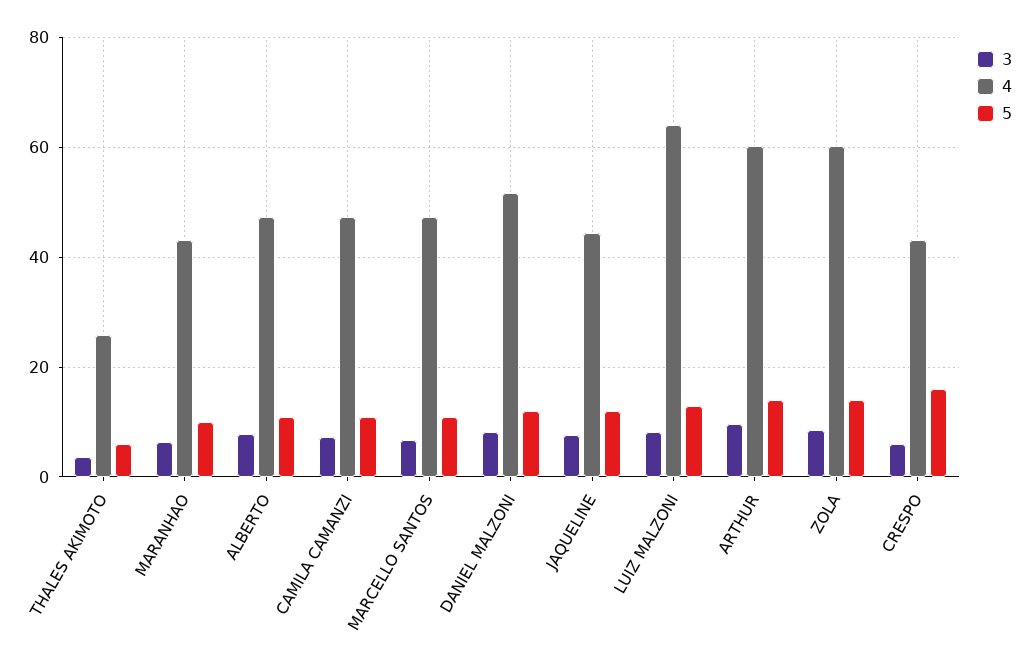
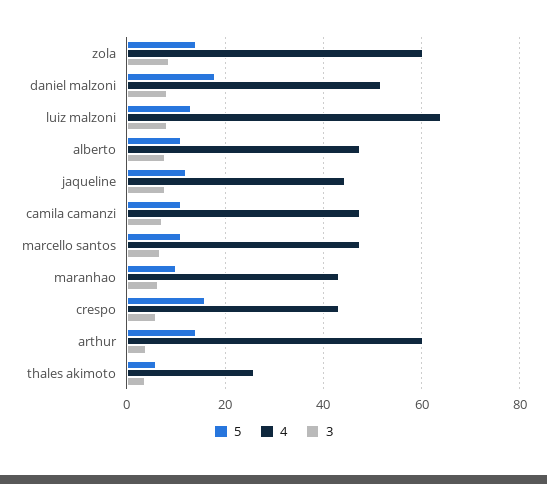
5, DANIEL MALZONI: 12 -> 18
3, ARTHUR: 10 -> 4

